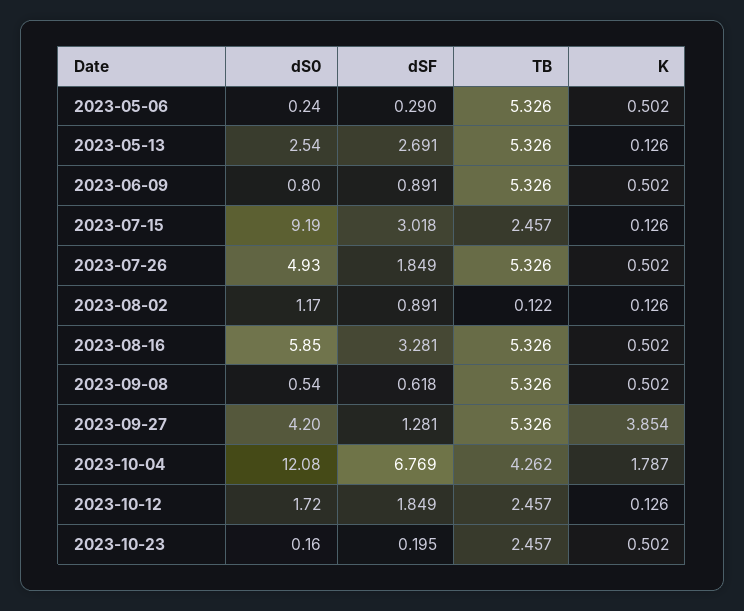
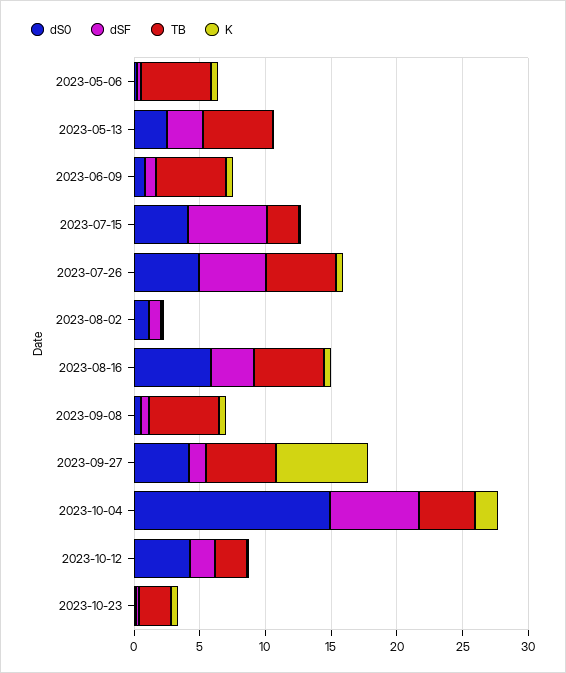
dS0, 2023-07-15: 9.19 -> 4
dSF, 2023-07-15: 3.018 -> 6
dSF, 2023-07-26: 1.849 -> 5
K, 2023-09-27: 3.854 -> 7
dS0, 2023-10-04: 12.08 -> 15
dS0, 2023-10-12: 1.72 -> 4

